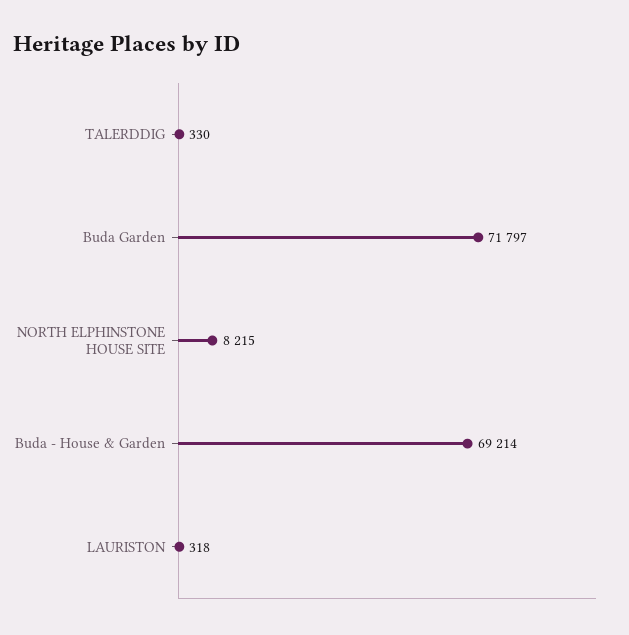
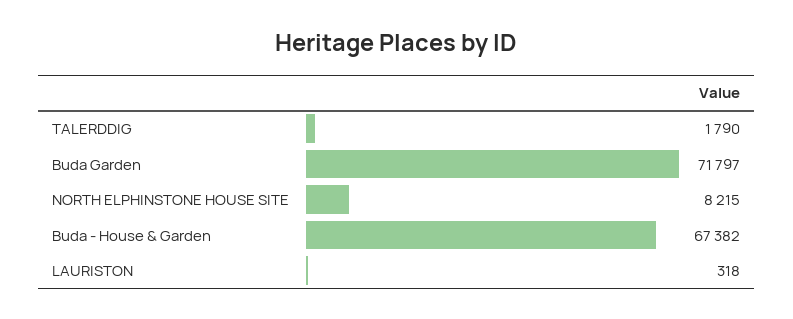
TALERDDIG: 330 -> 1790
Buda - House & Garden: 69214 -> 67382

